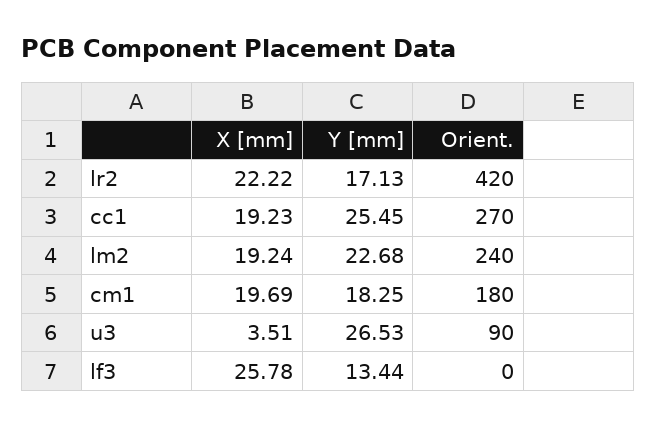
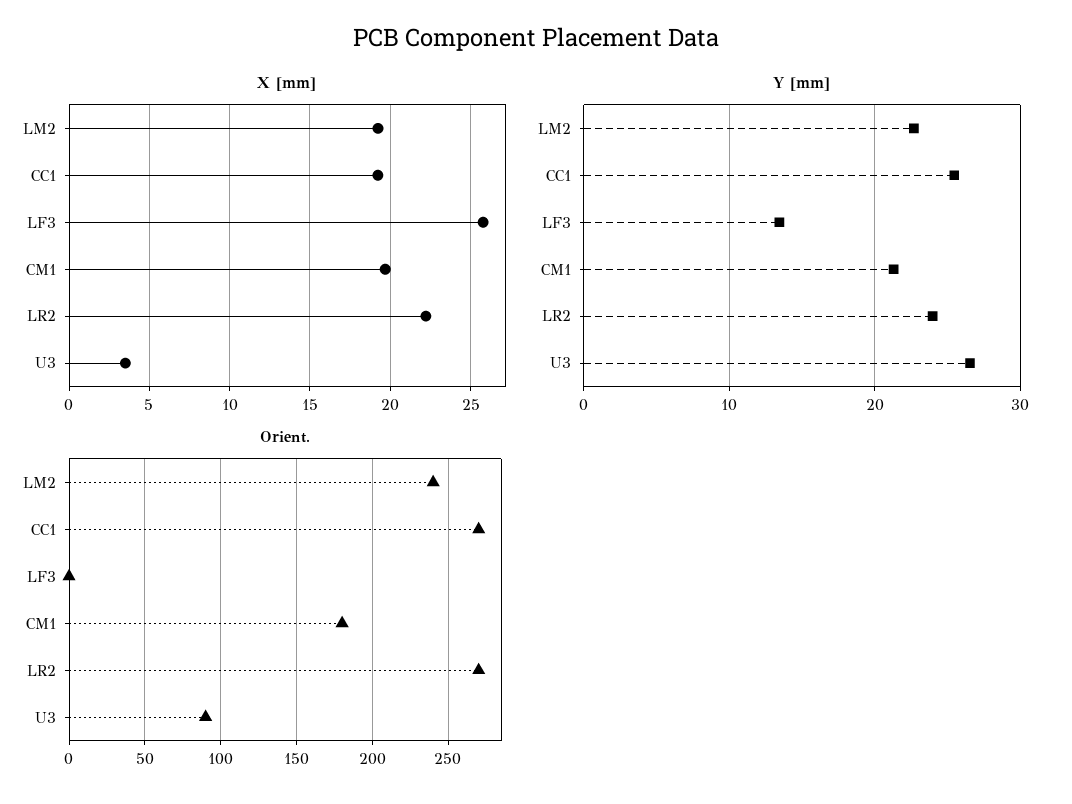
Y [mm], lr2: 17.13 -> 24
Orient., lr2: 420 -> 270
Y [mm], cm1: 18.25 -> 21

